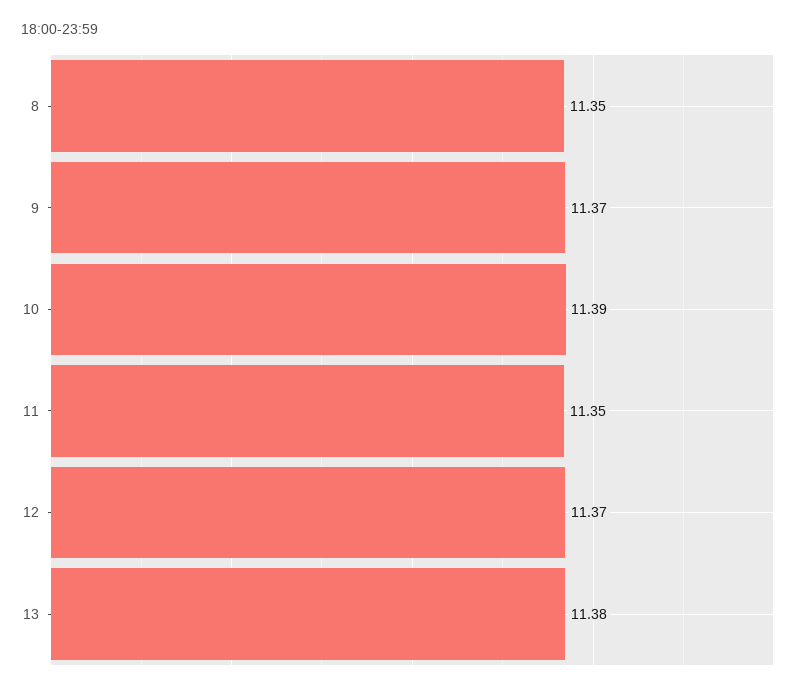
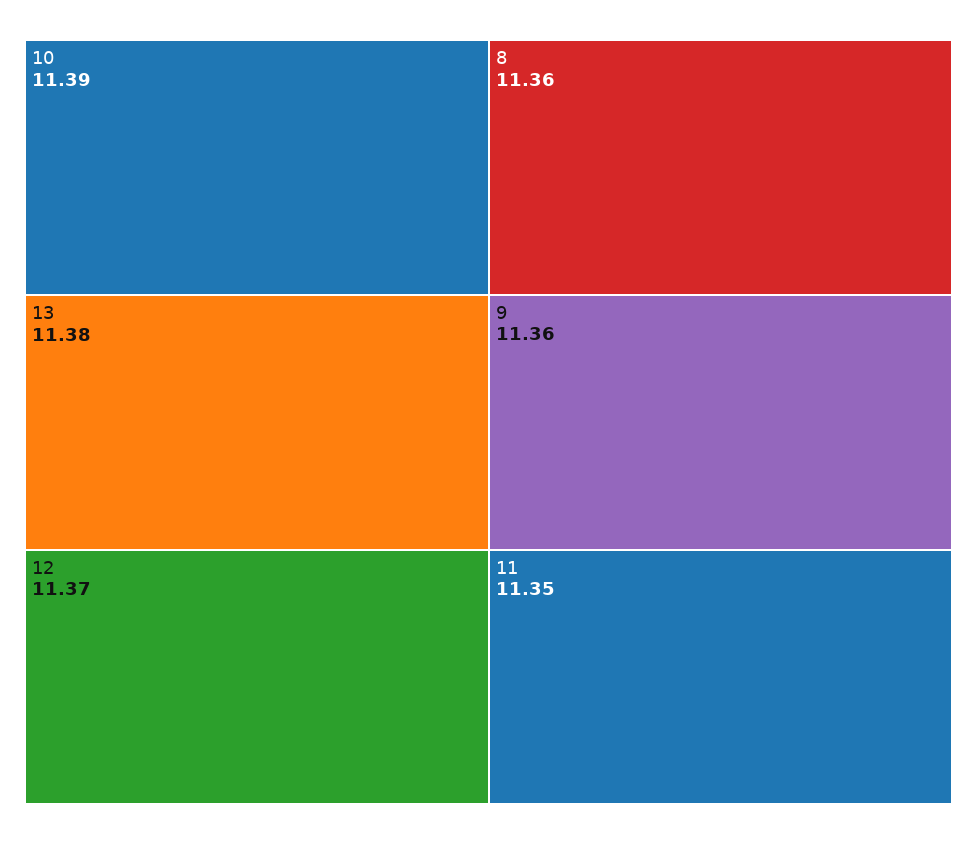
8: 11.35 -> 11.36
9: 11.37 -> 11.36

